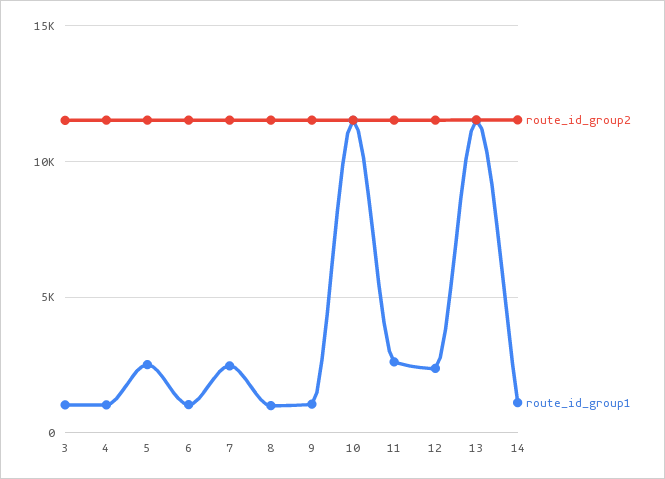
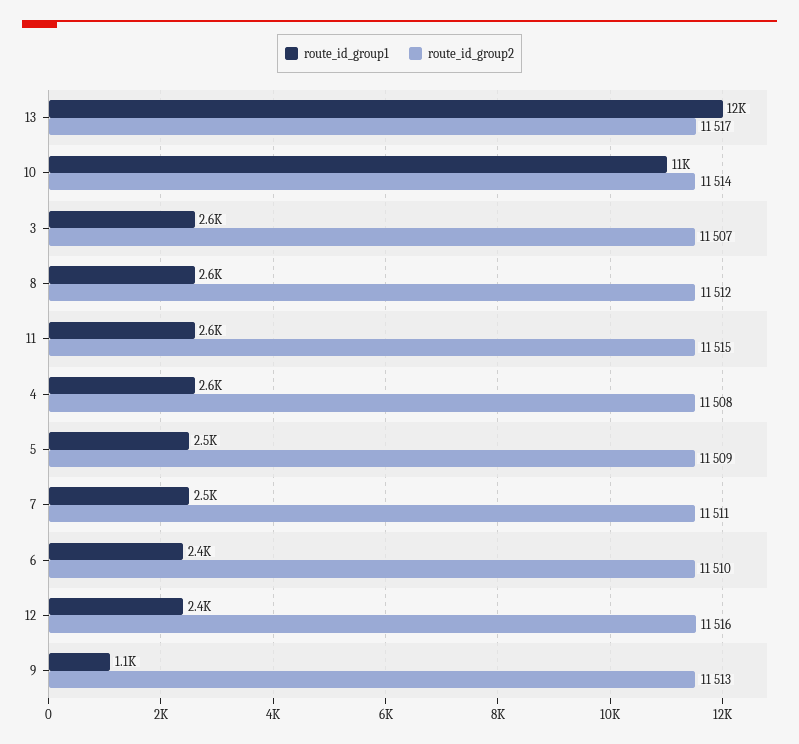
route_id_group1, 3: 1000 -> 2600
route_id_group1, 4: 1000 -> 2600
route_id_group1, 6: 1000 -> 2400
route_id_group1, 8: 1000 -> 2600
route_id_group2, 14: 11500 -> none
route_id_group1, 14: 1000 -> none

